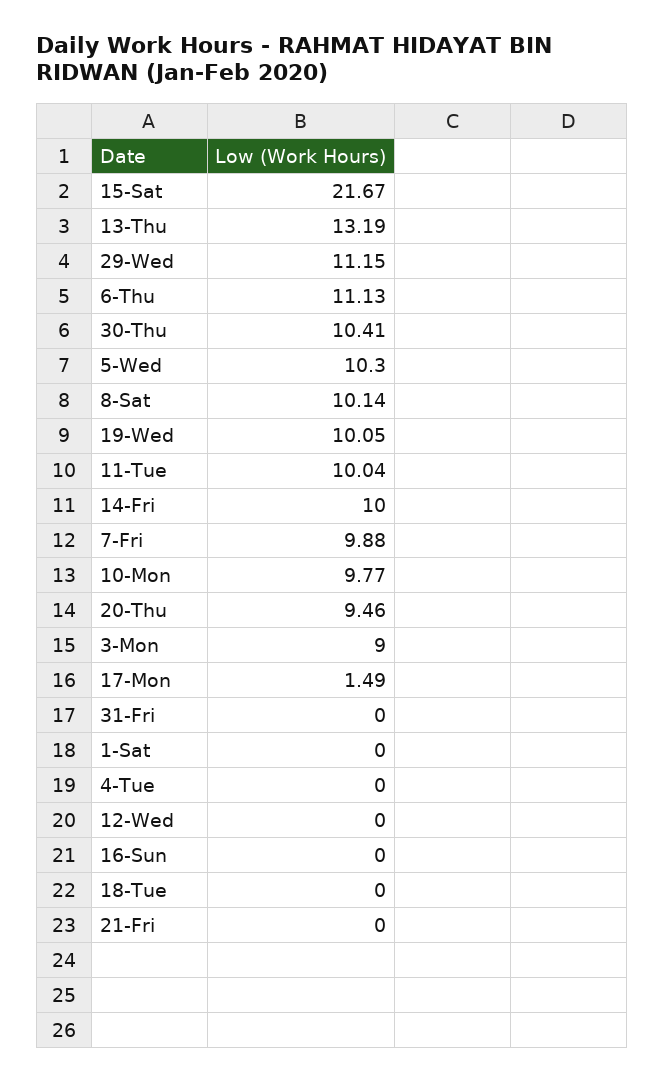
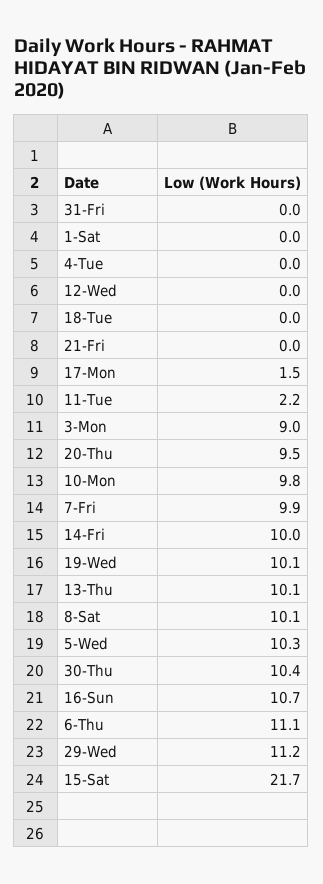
13-Thu: 13.19 -> 10.1
11-Tue: 10.04 -> 2.2
16-Sun: 0 -> 10.7

